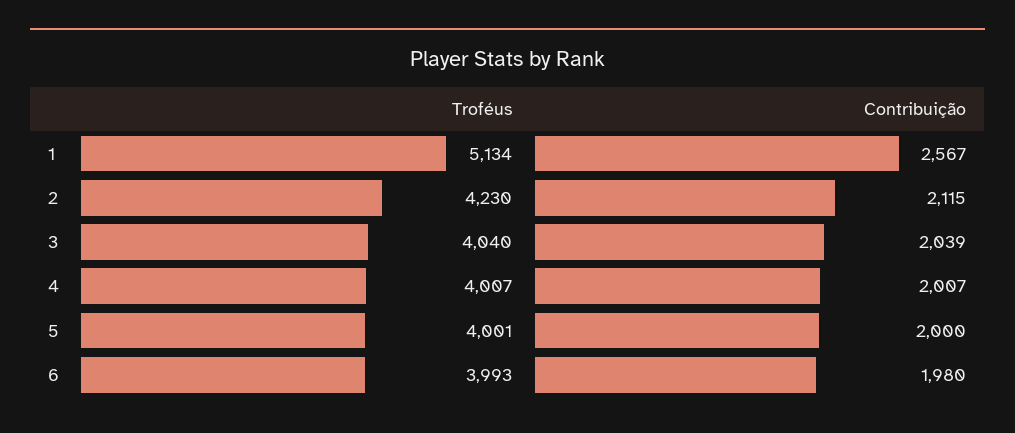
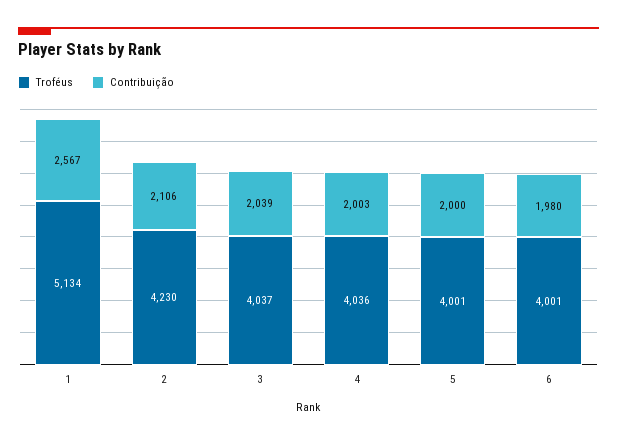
Contribuição, 2: 2115 -> 2106
Troféus, 3: 4040 -> 4037
Troféus, 4: 4007 -> 4036
Contribuição, 4: 2007 -> 2003
Troféus, 6: 3993 -> 4001

